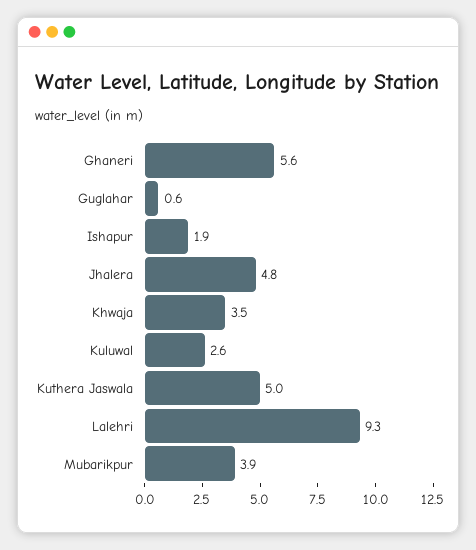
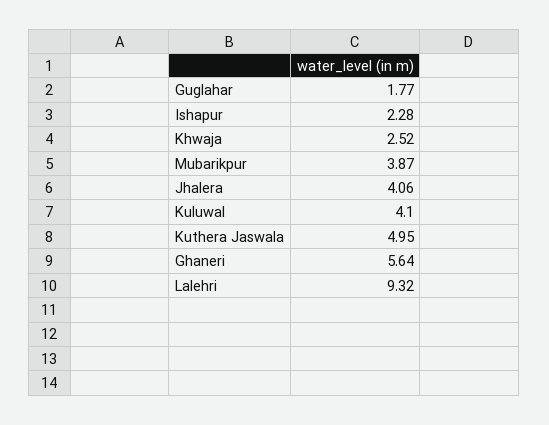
Guglahar: 0.6 -> 1.77
Ishapur: 1.9 -> 2.28
Jhalera: 4.8 -> 4.06
Khwaja: 3.5 -> 2.52
Kuluwal: 2.6 -> 4.1

